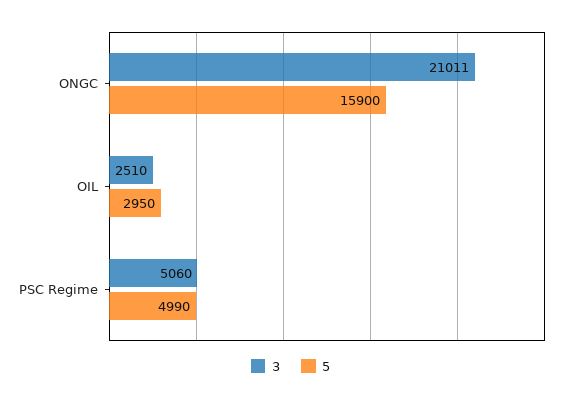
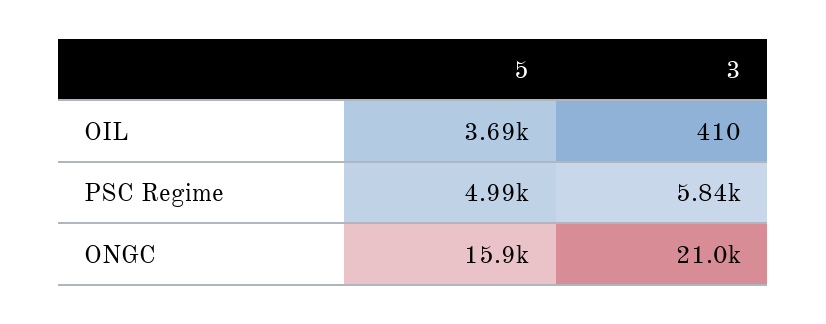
3, OIL: 2510 -> 410
5, OIL: 2950 -> 3690
3, PSC Regime: 5060 -> 5840

